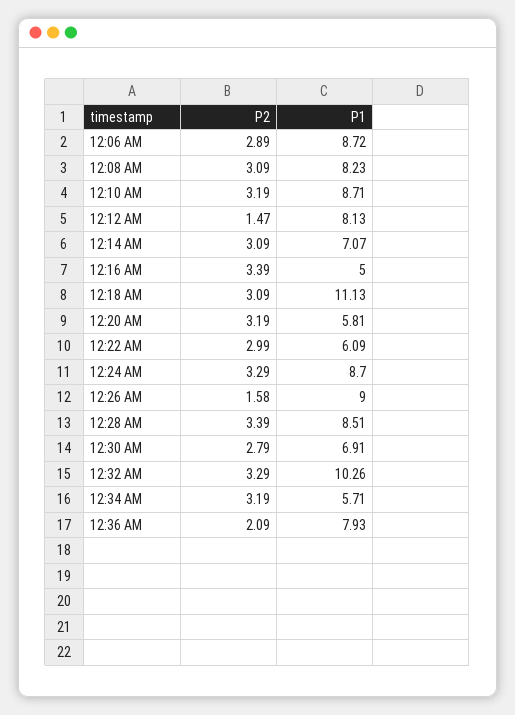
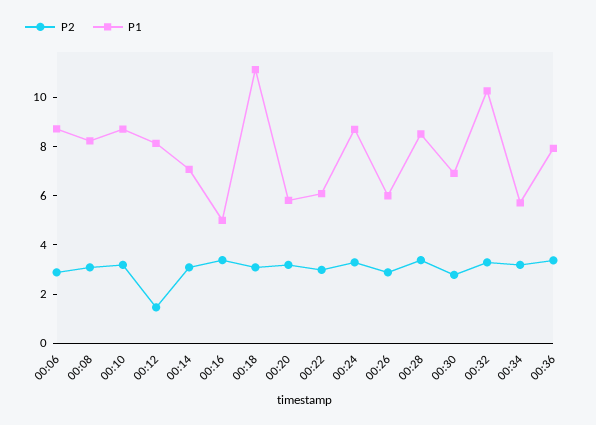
P2, 12:26 AM: 1.58 -> 3
P1, 12:26 AM: 9 -> 6
P2, 12:36 AM: 2.09 -> 3.5

